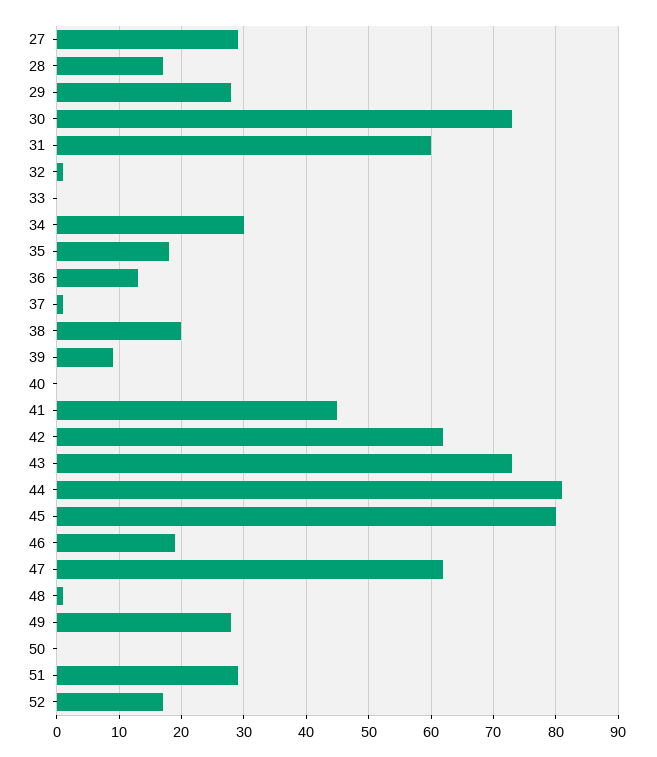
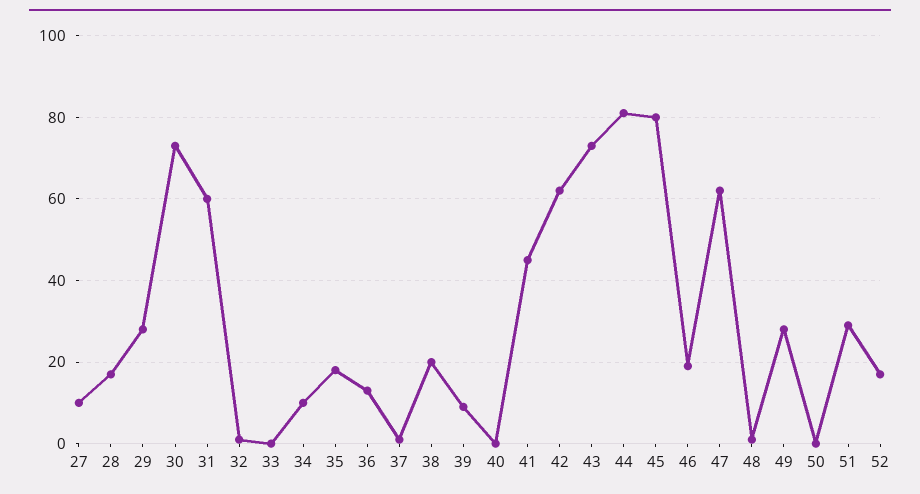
27: 29 -> 10
34: 30 -> 10

